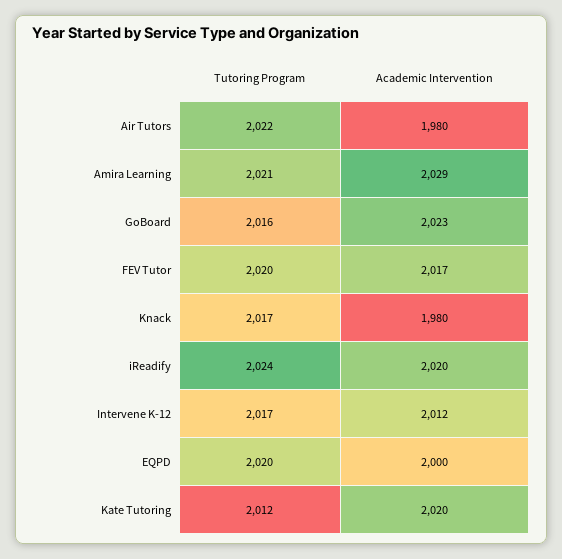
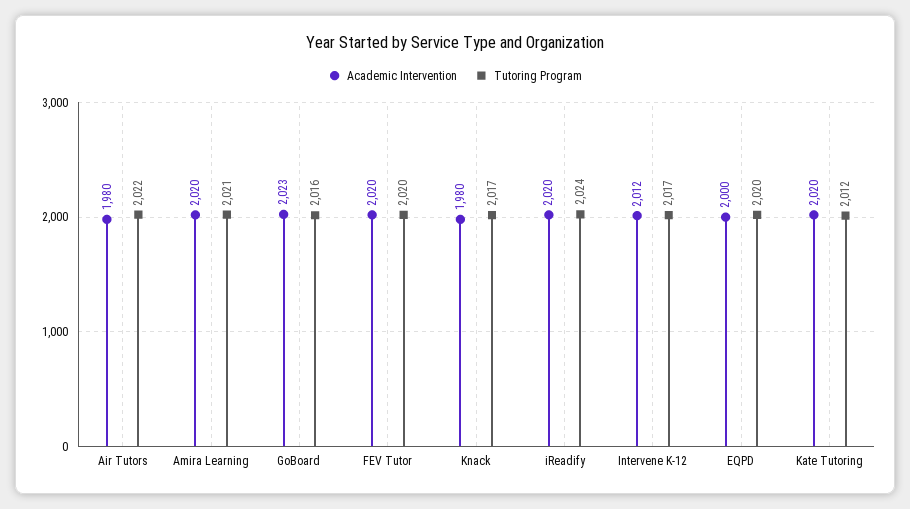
Academic Intervention, Amira Learning: 2029 -> 2020
Academic Intervention, FEV Tutor: 2017 -> 2020

